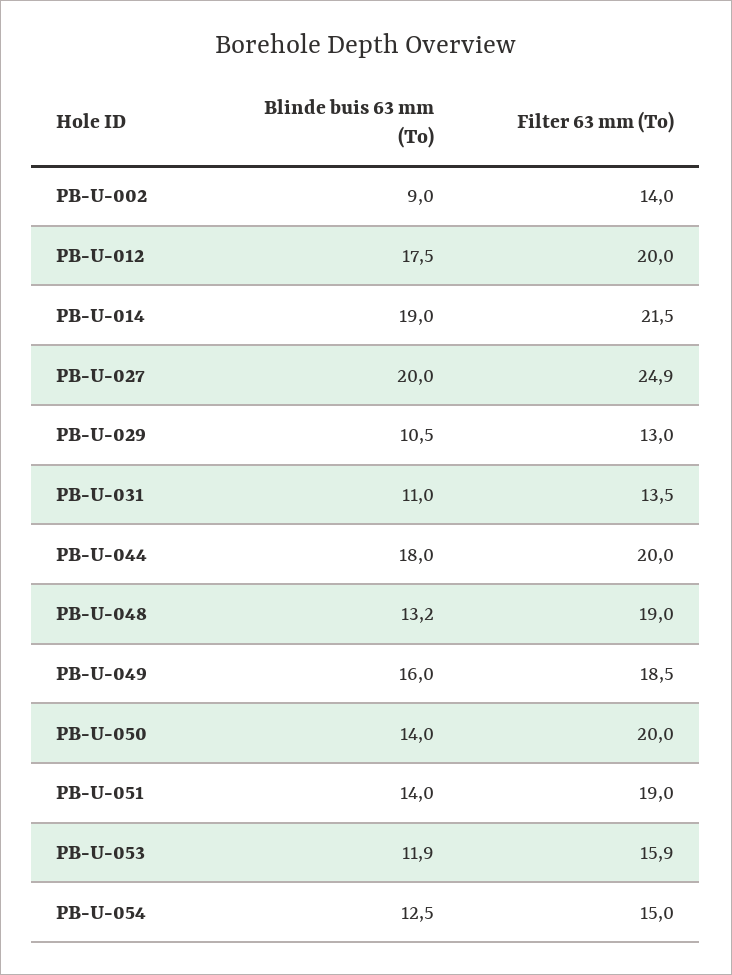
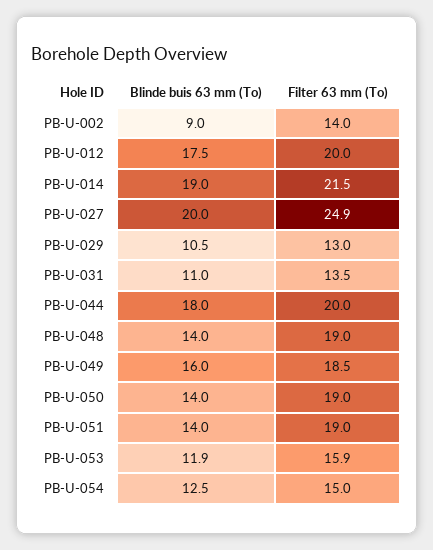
Blinde buis 63 mm (To), PB-U-048: 13.2 -> 14
Filter 63 mm (To), PB-U-050: 20 -> 19

